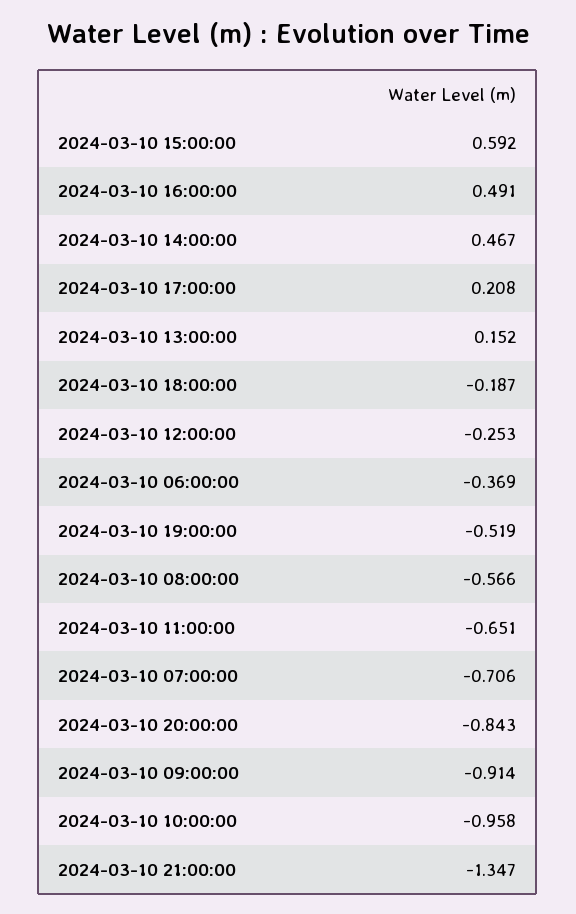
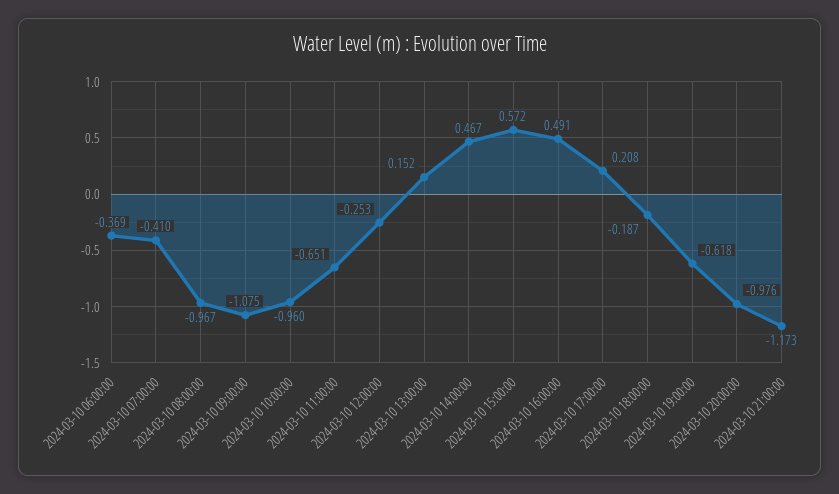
2024-03-10 15:00:00: 0.592 -> 0.572
2024-03-10 19:00:00: -0.519 -> -0.618
2024-03-10 08:00:00: -0.566 -> -0.967
2024-03-10 07:00:00: -0.706 -> -0.41
2024-03-10 20:00:00: -0.843 -> -0.976
2024-03-10 09:00:00: -0.914 -> -1.075
2024-03-10 10:00:00: -0.958 -> -0.96
2024-03-10 21:00:00: -1.347 -> -1.173

